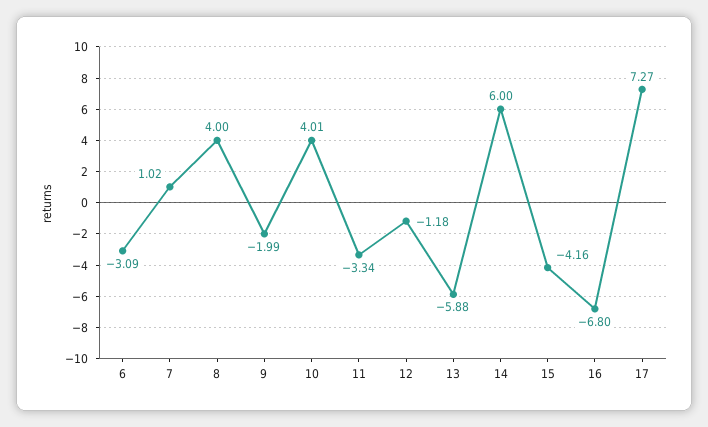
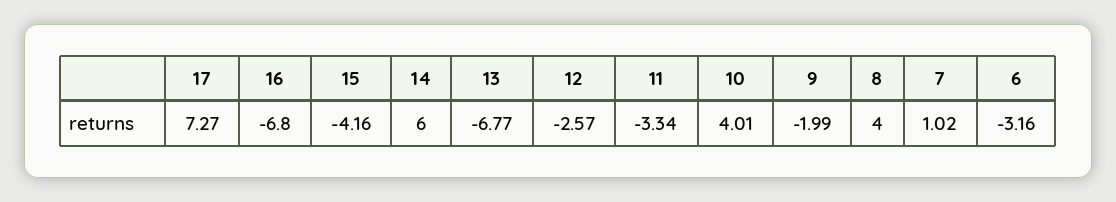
6: -3.09 -> -3.16
12: -1.18 -> -2.57
13: -5.88 -> -6.77

